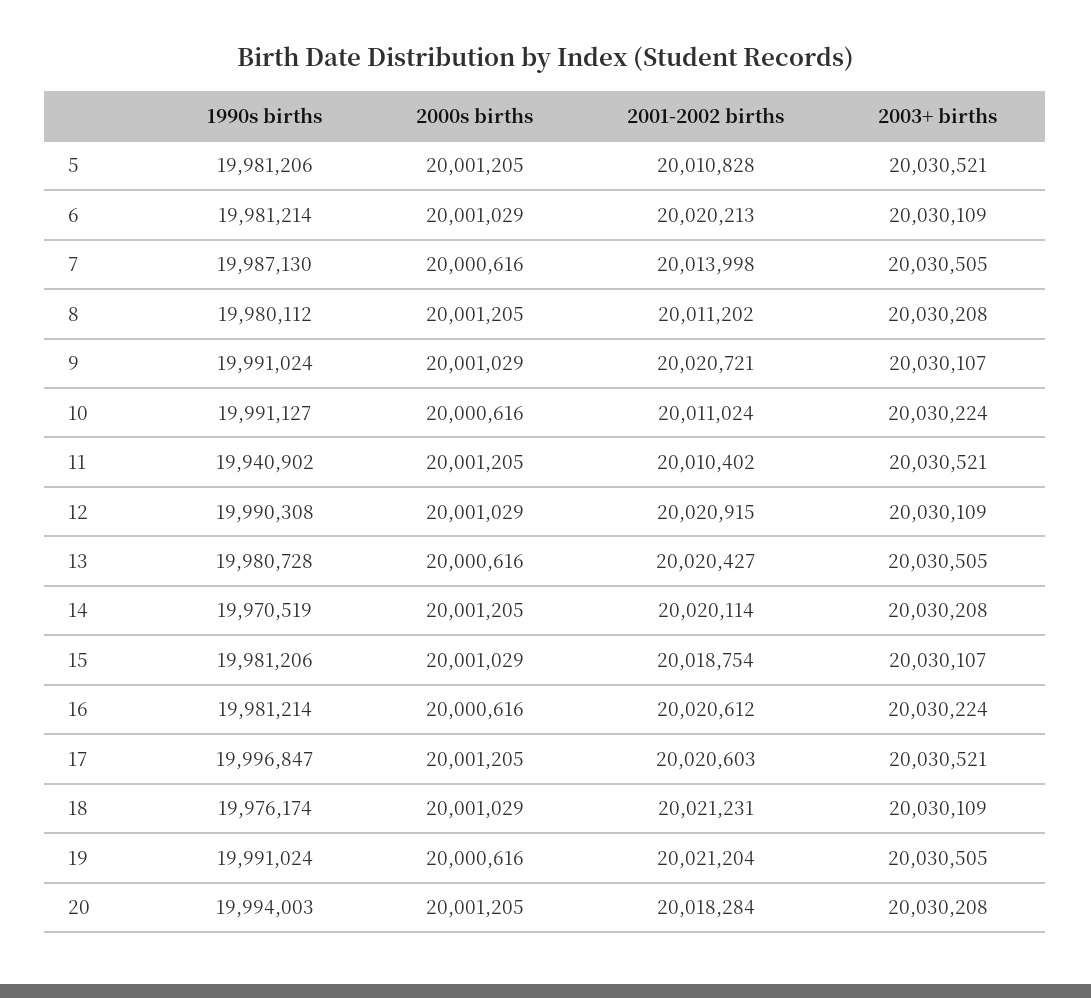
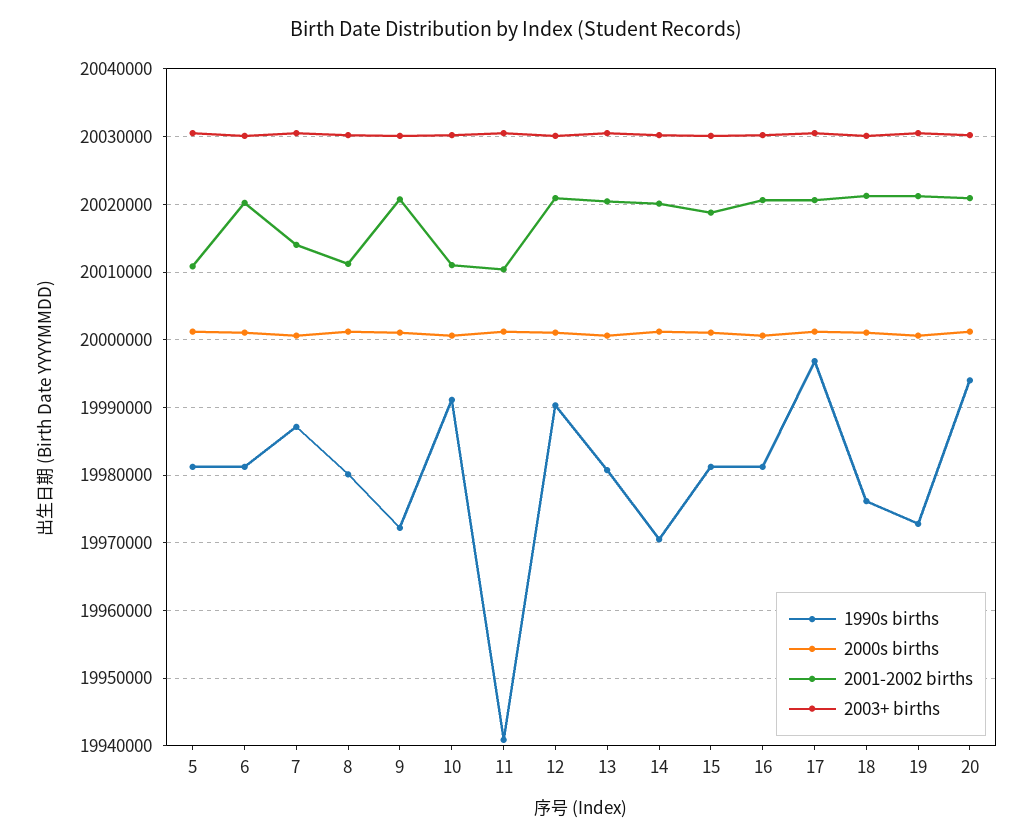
1990s births, 9: 19991024 -> 19972000
1990s births, 19: 19991024 -> 19973000
2001-2002 births, 20: 20018284 -> 20021000

